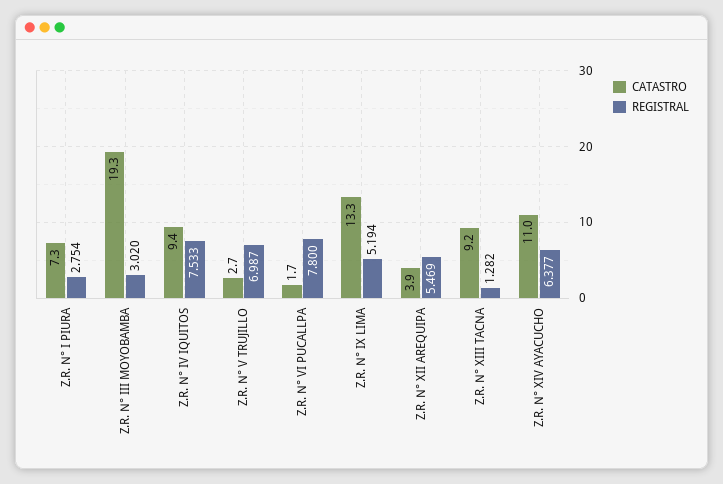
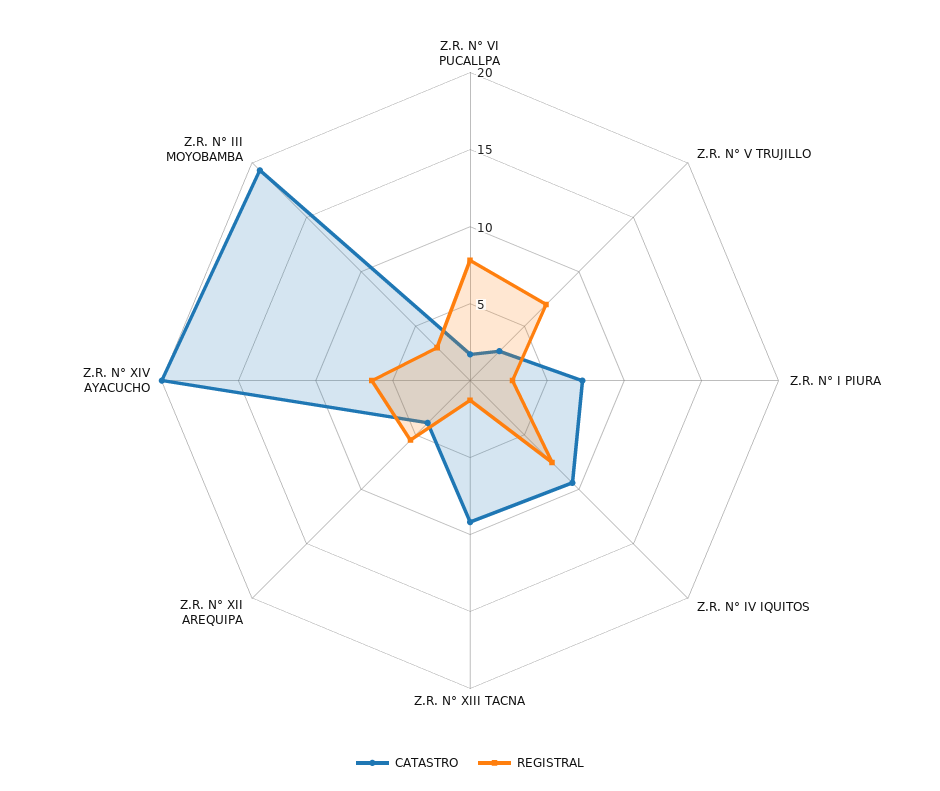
CATASTRO, Z.R. N° IX LIMA: 13.3 -> none
REGISTRAL, Z.R. N° IX LIMA: 5.194 -> none
CATASTRO, Z.R. N° XIV AYACUCHO: 11 -> 20

